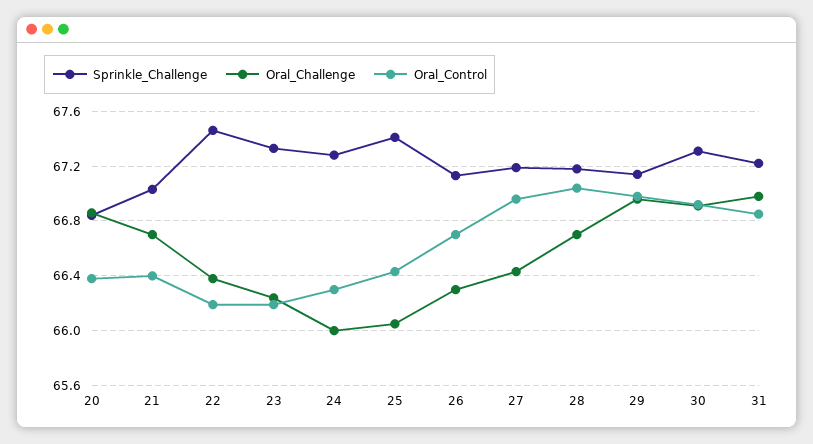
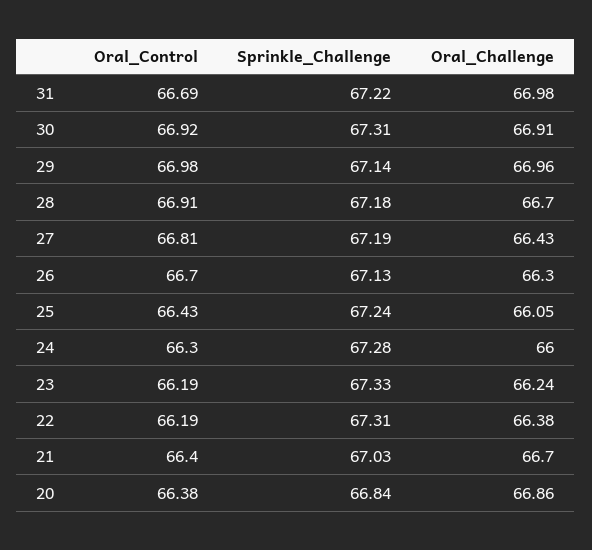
Sprinkle_Challenge, 22: 67.45 -> 67.31
Sprinkle_Challenge, 25: 67.4 -> 67.24
Oral_Control, 27: 66.95 -> 66.81
Oral_Control, 28: 67.05 -> 66.91
Oral_Control, 31: 66.85 -> 66.69

